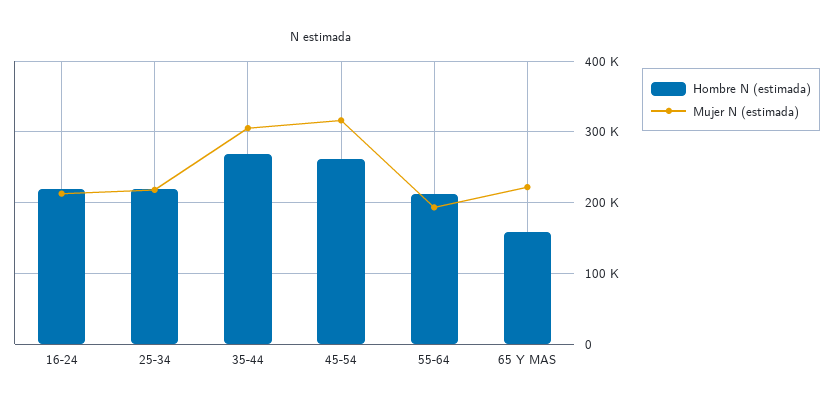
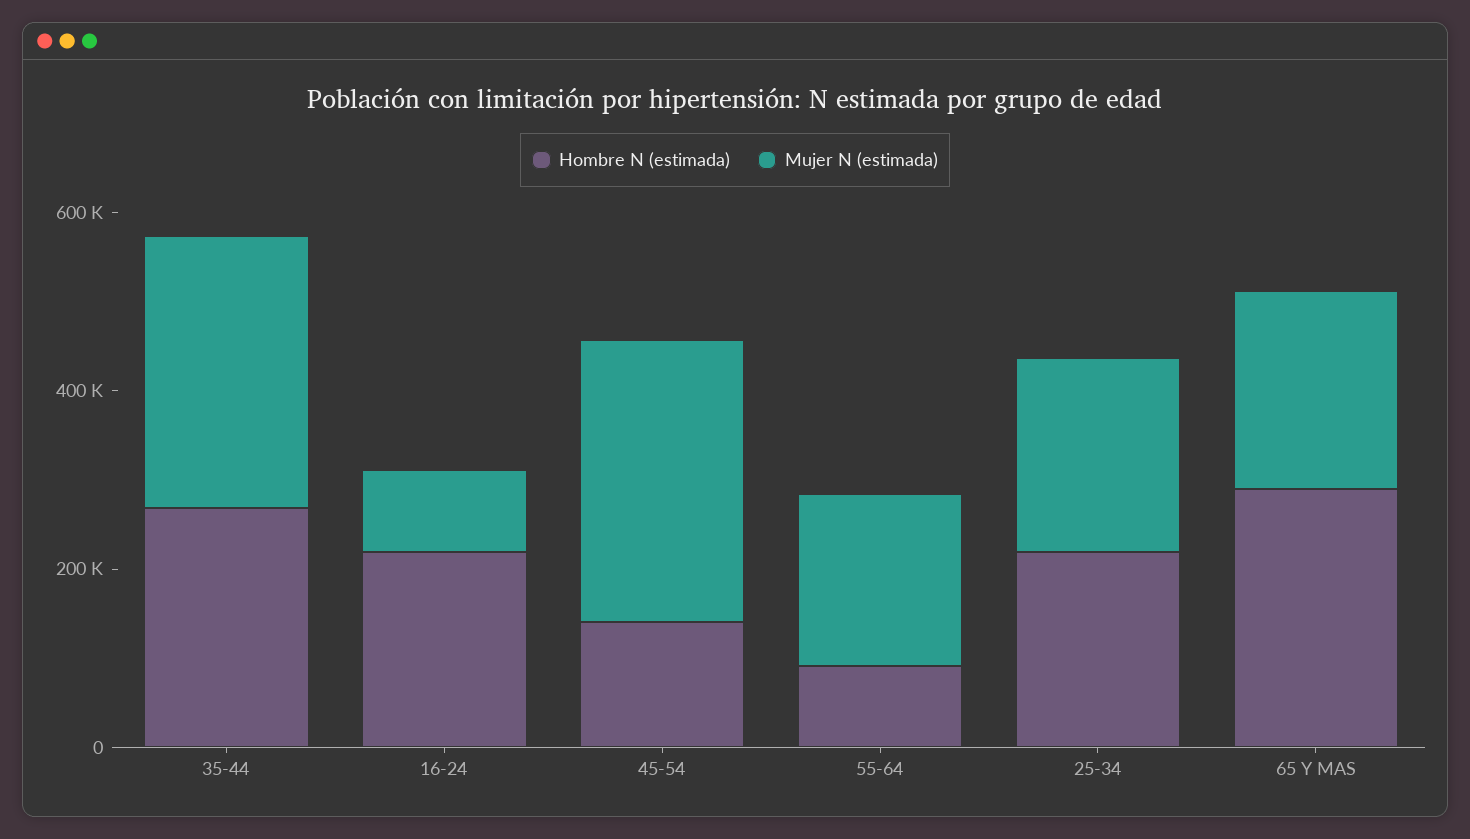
Mujer N (estimada), 16-24: 210000 -> 100000
Hombre N (estimada), 45-54: 260000 -> 150000
Hombre N (estimada), 55-64: 210000 -> 100000
Hombre N (estimada), 65 Y MAS: 160000 -> 300000

